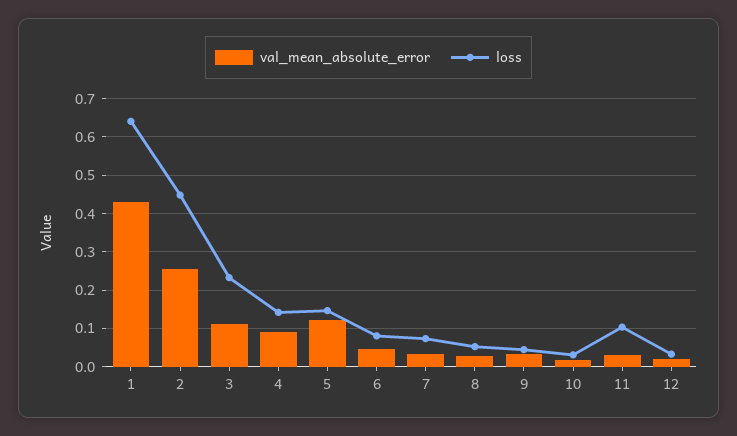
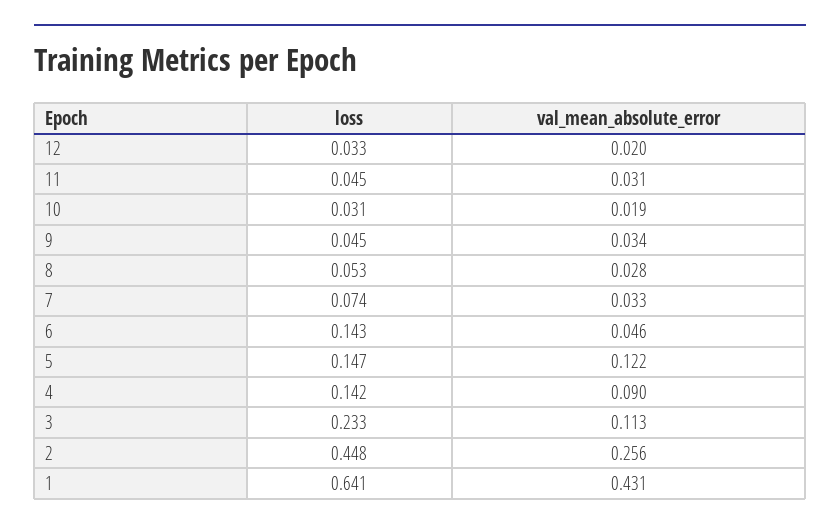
loss, 6: 0.08 -> 0.143
loss, 11: 0.1 -> 0.045

